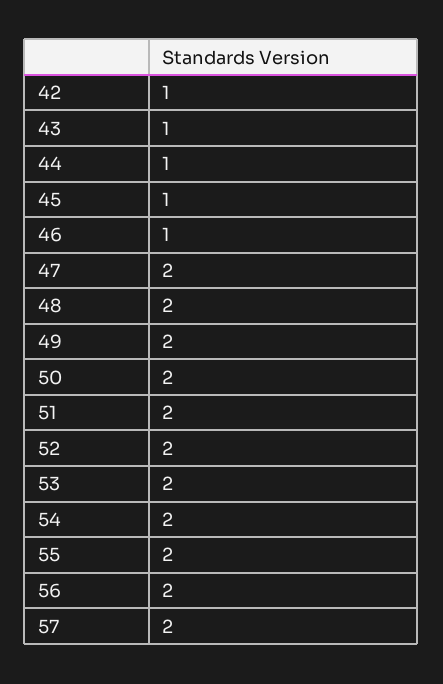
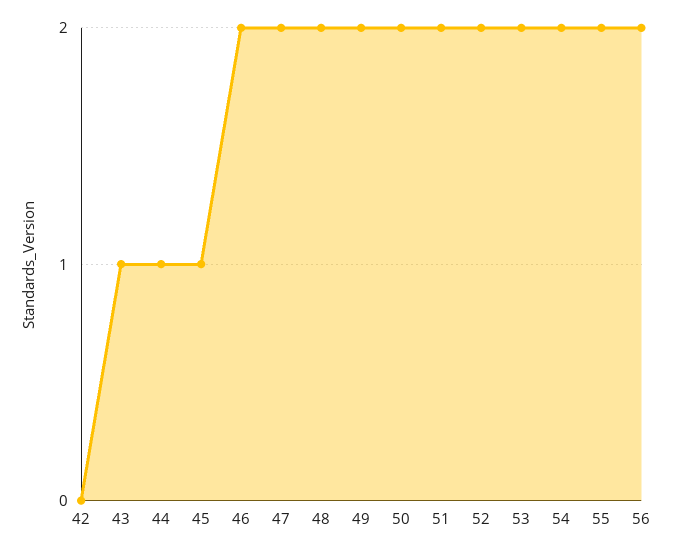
42: 1 -> 0
46: 1 -> 2
57: 2 -> none

